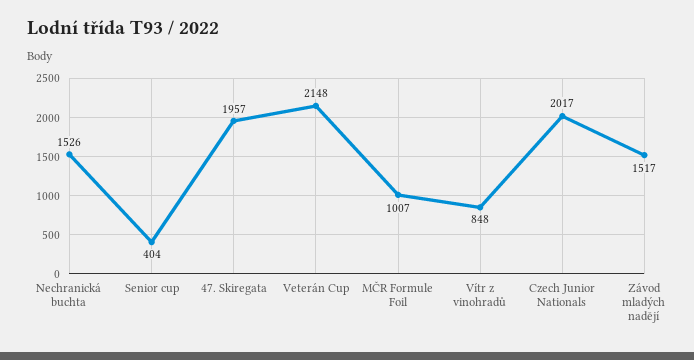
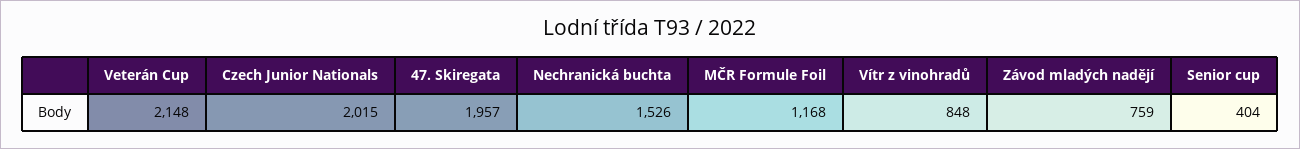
MČR Formule Foil: 1007 -> 1168
Czech Junior Nationals: 2017 -> 2015
Závod mladých nadějí: 1517 -> 759

